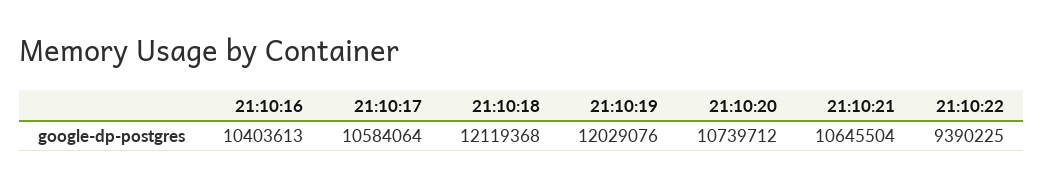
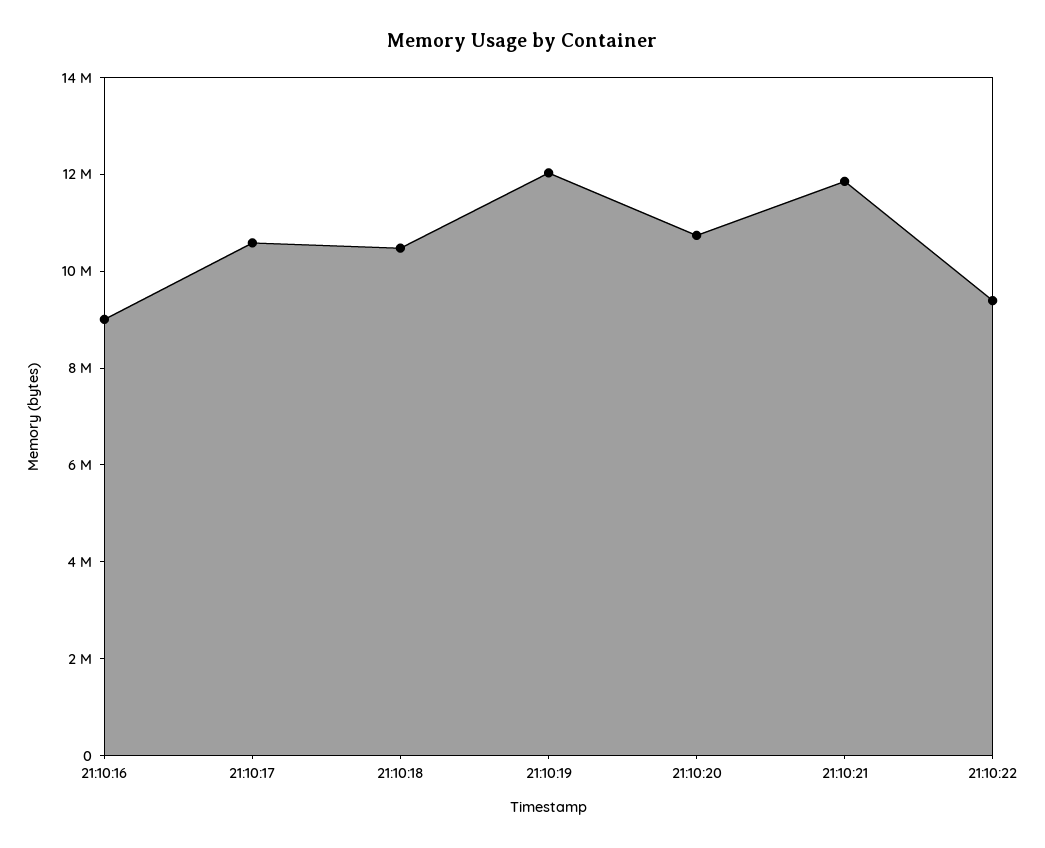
21:10:16: 10403613 -> 9000000
21:10:18: 12119368 -> 10500000
21:10:21: 10645504 -> 12000000

